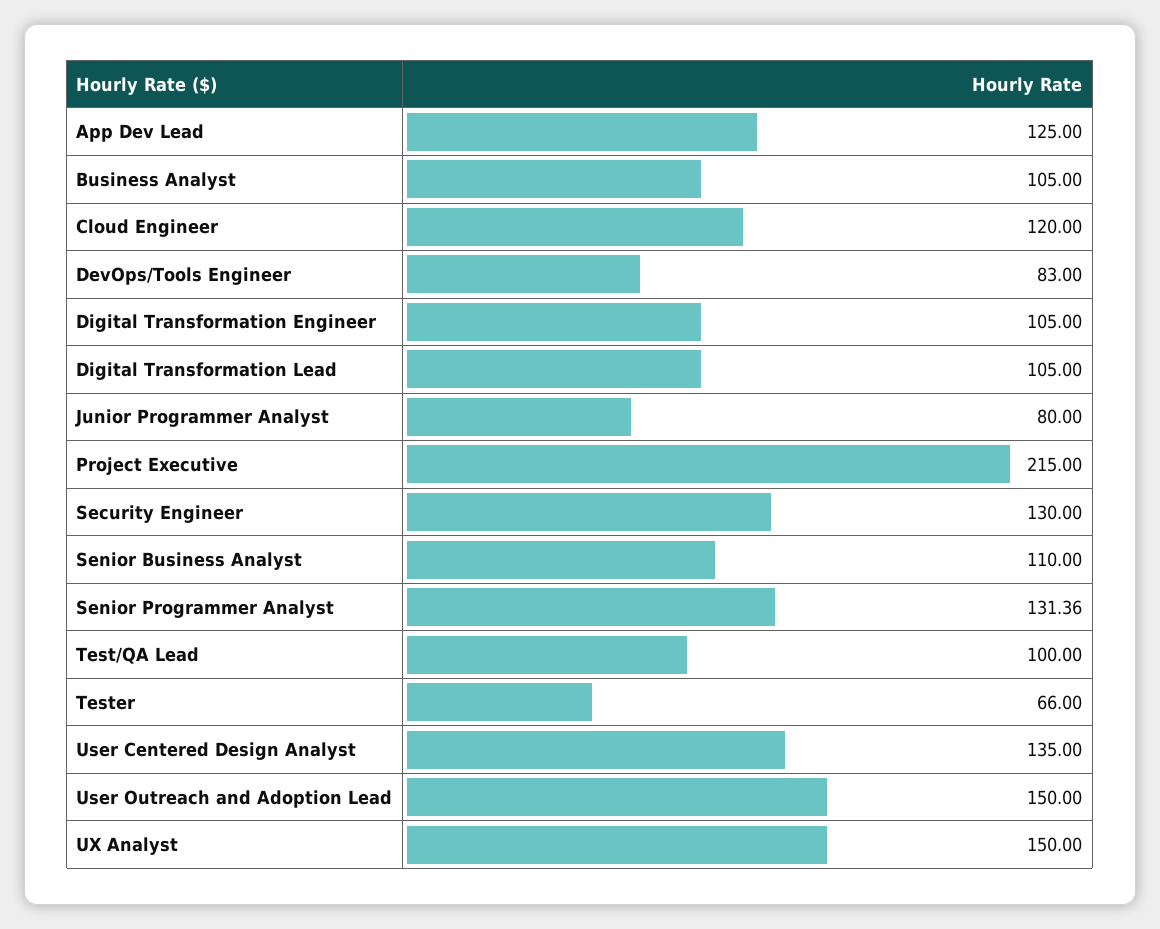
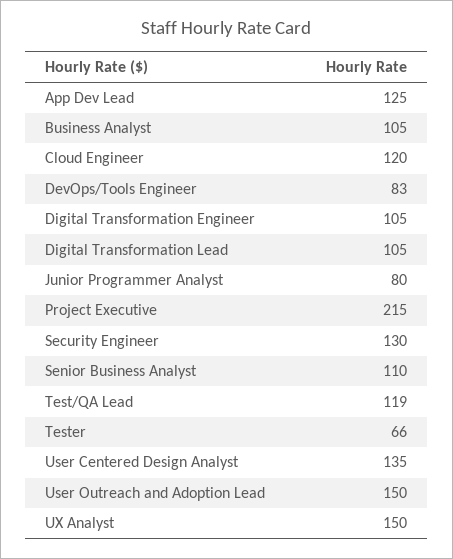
Senior Programmer Analyst: 131.36 -> none
Test/QA Lead: 100 -> 119

